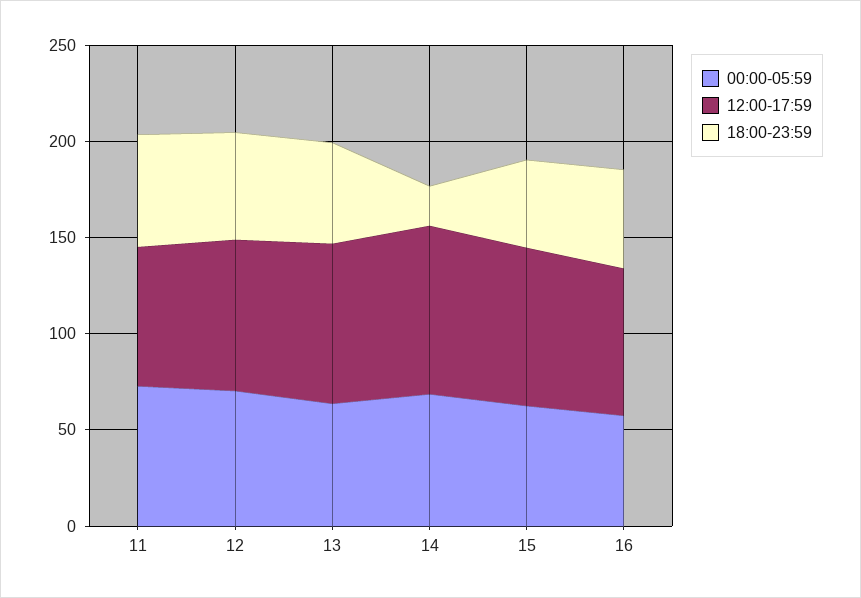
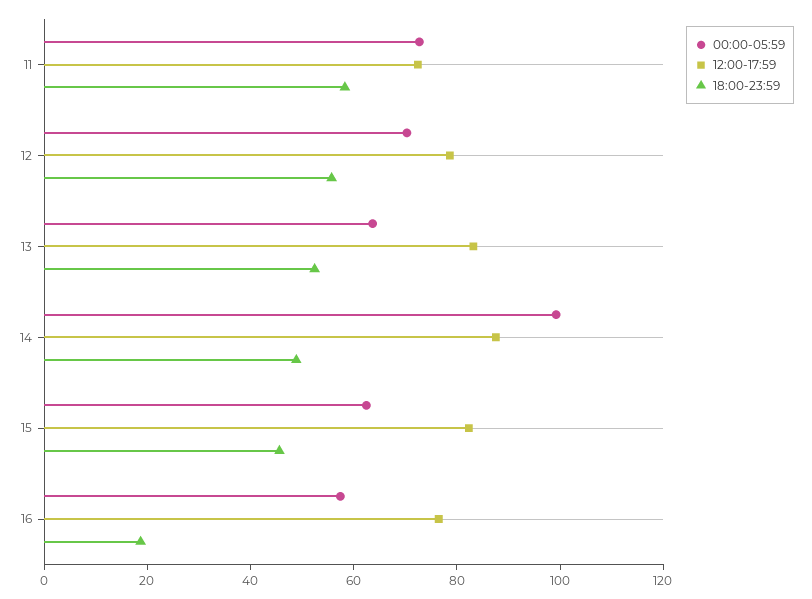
00:00-05:59, 14: 70 -> 100
18:00-23:59, 14: 20 -> 50
18:00-23:59, 16: 50 -> 20

